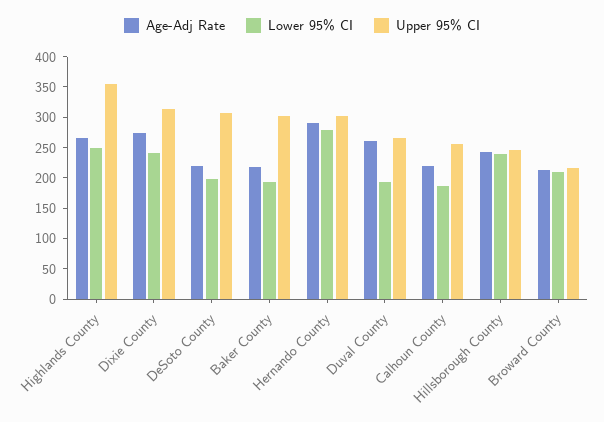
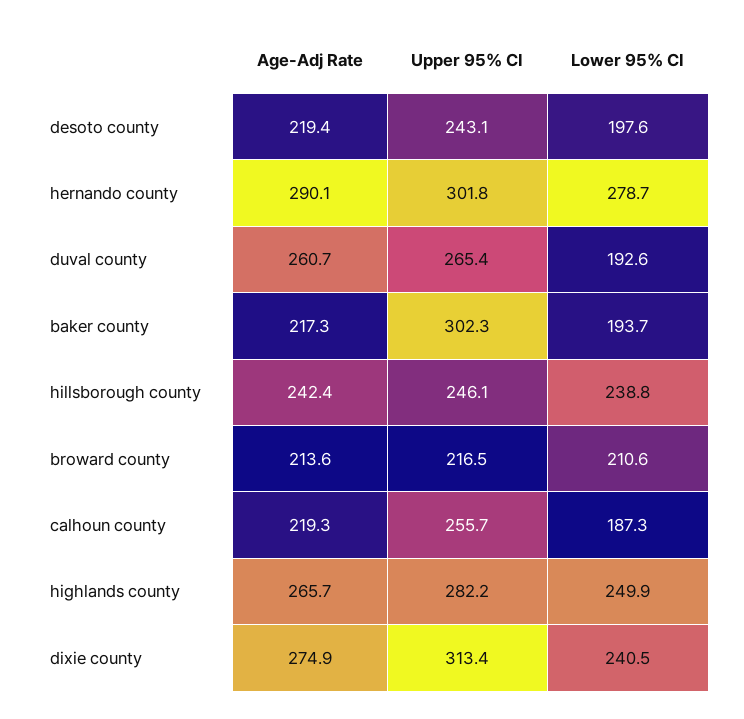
Upper 95% CI, Highlands County: 350 -> 282.2
Upper 95% CI, DeSoto County: 300 -> 243.1

